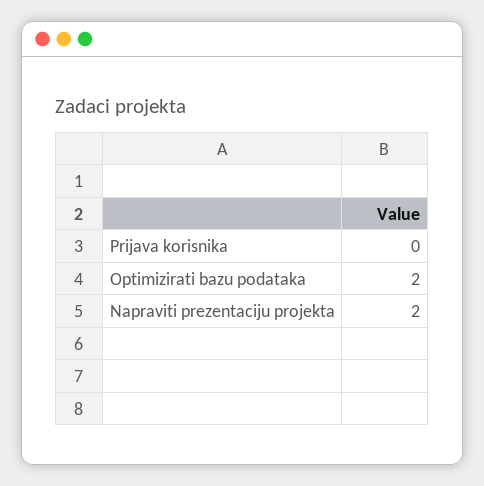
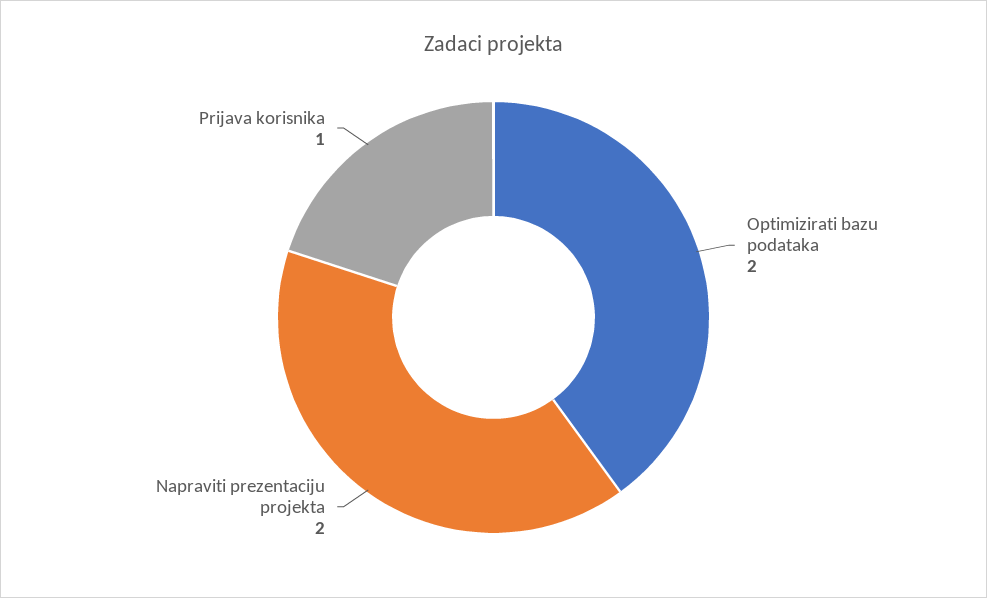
Prijava korisnika: 0 -> 1

